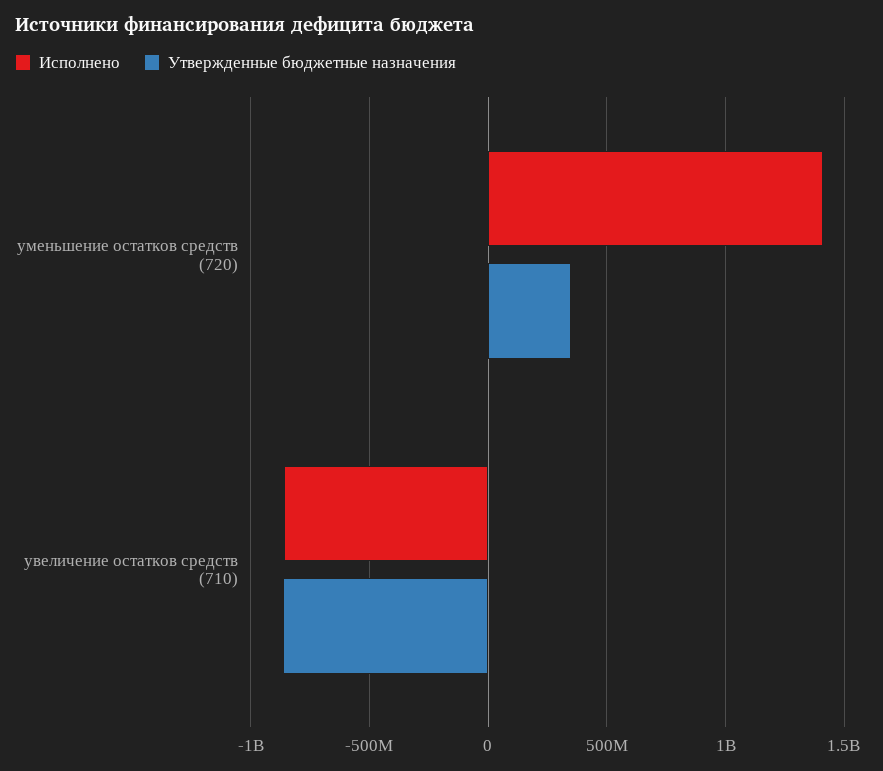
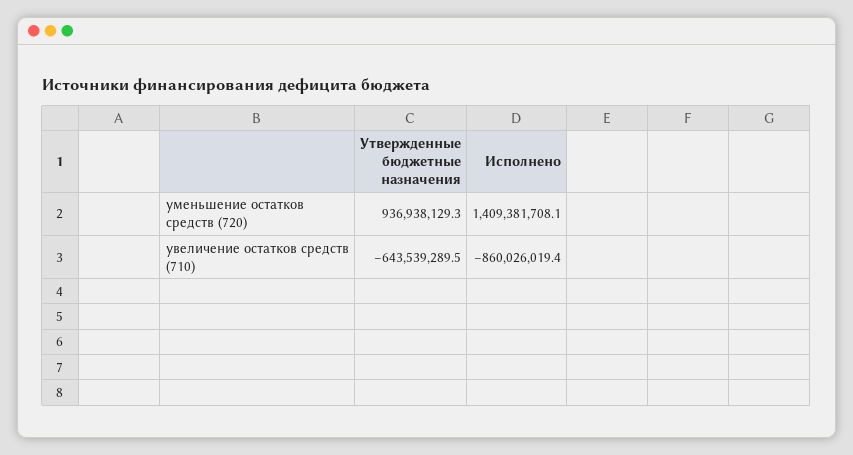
Утвержденные бюджетные назначения, уменьшение остатков средств (720): 350000000 -> 936938129.3
Утвержденные бюджетные назначения, увеличение остатков средств (710): -850000000 -> -643539289.5

